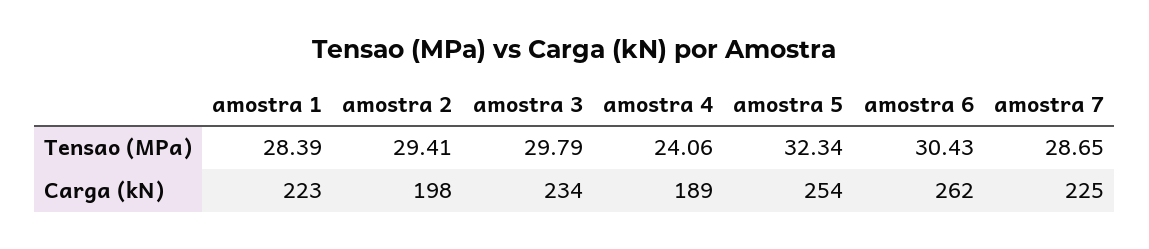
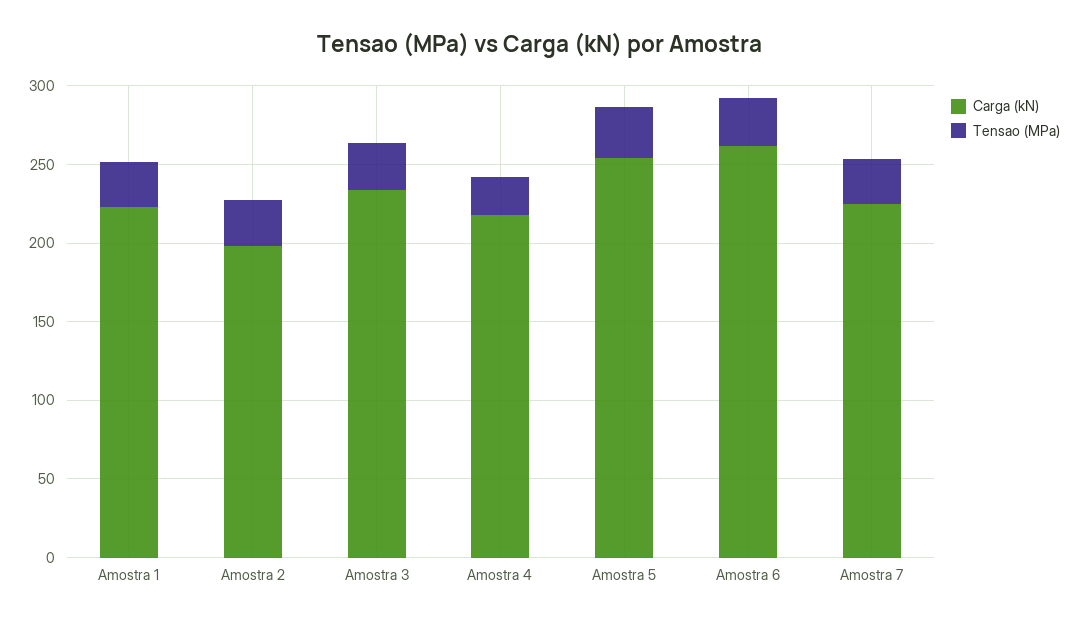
Carga (kN), amostra 4: 189 -> 220

